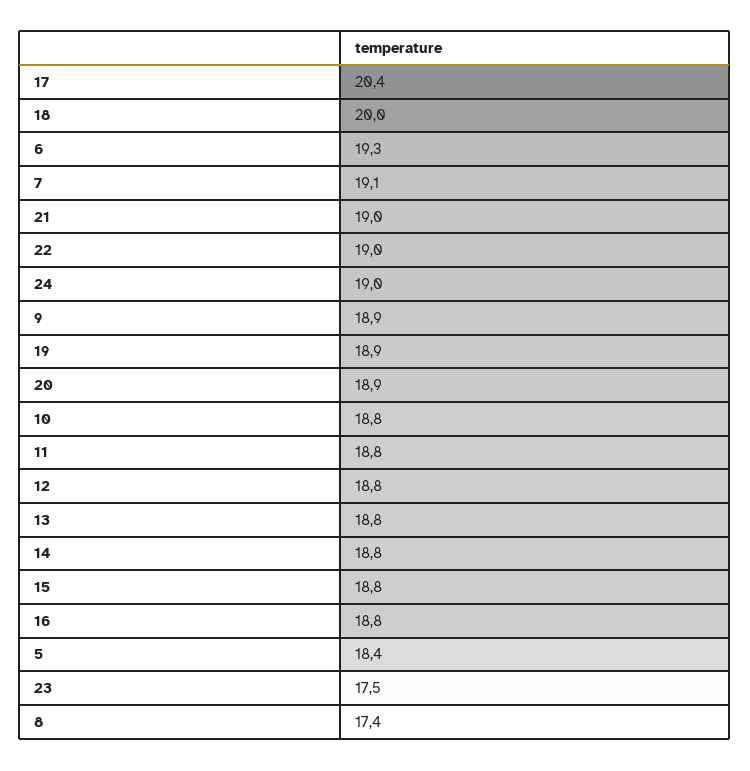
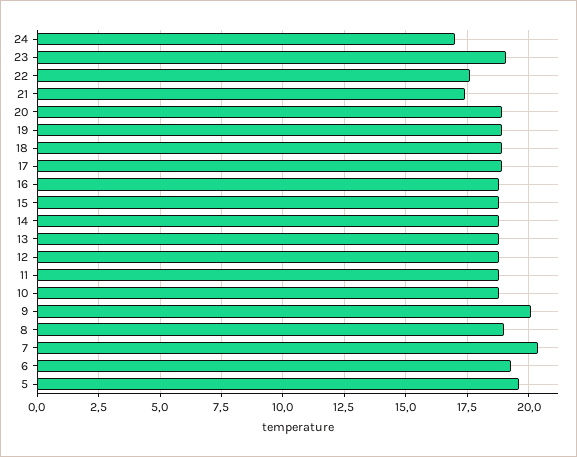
17: 20.4 -> 19
18: 20 -> 19
7: 19.1 -> 20.5
21: 19 -> 17.5
22: 19 -> 17.5
24: 19 -> 17
9: 18.9 -> 20
5: 18.4 -> 19.5
23: 17.5 -> 19
8: 17.4 -> 19

